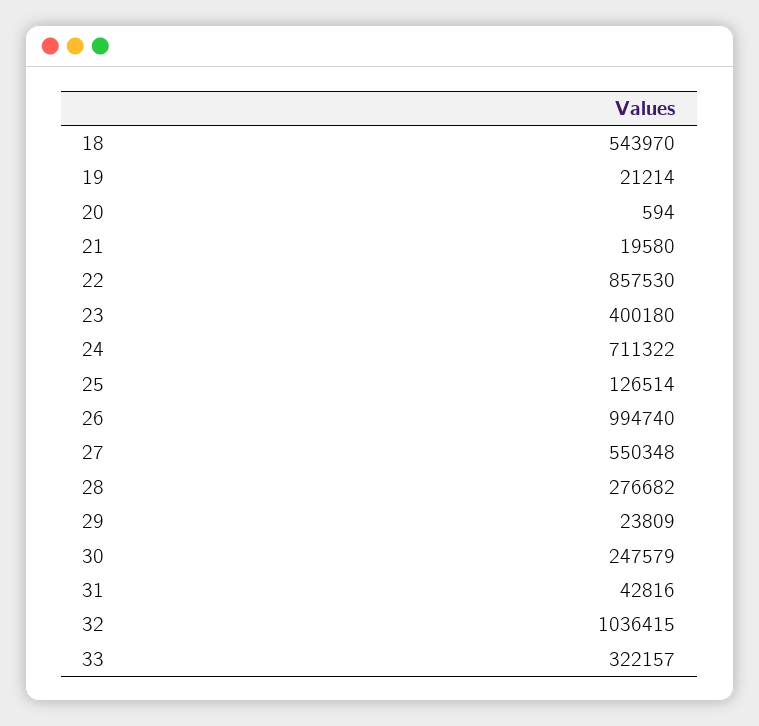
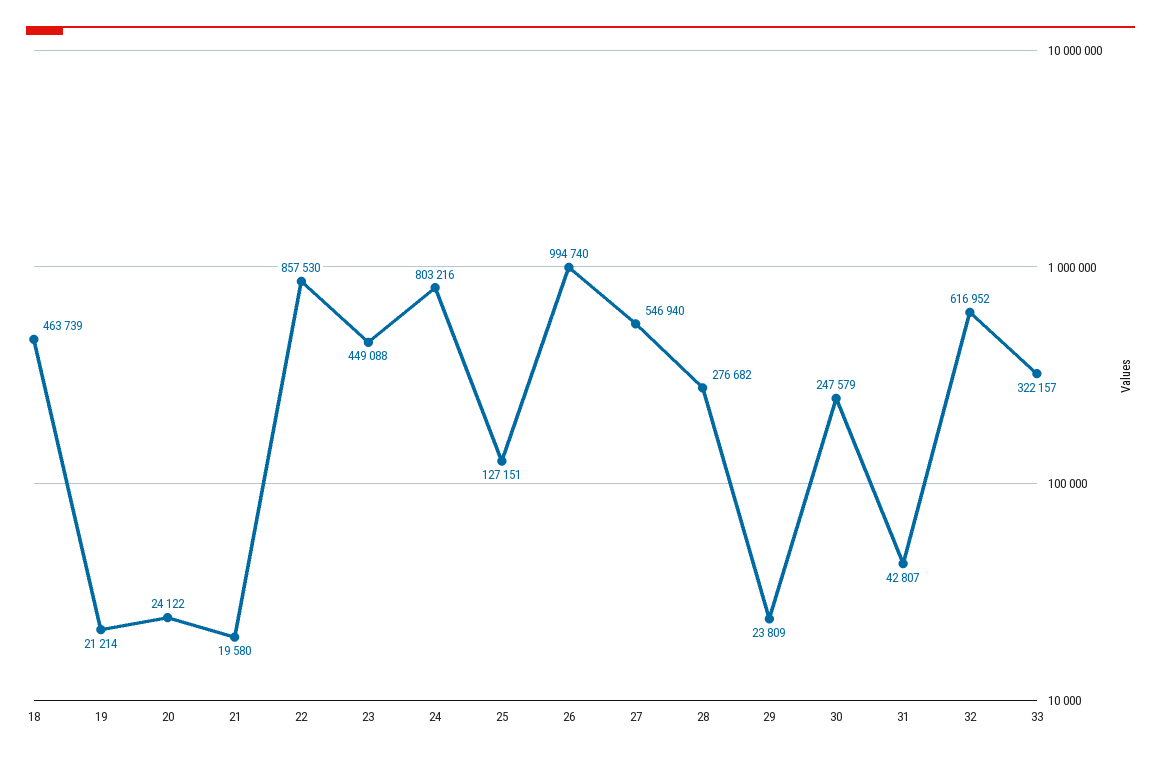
18: 543970 -> 463739
20: 594 -> 24122
23: 400180 -> 449088
24: 711322 -> 803216
25: 126514 -> 127151
27: 550348 -> 546940
31: 42816 -> 42807
32: 1036415 -> 616952

